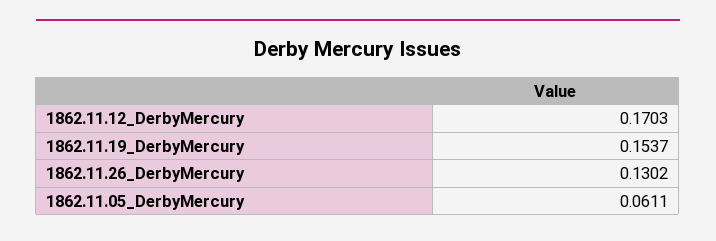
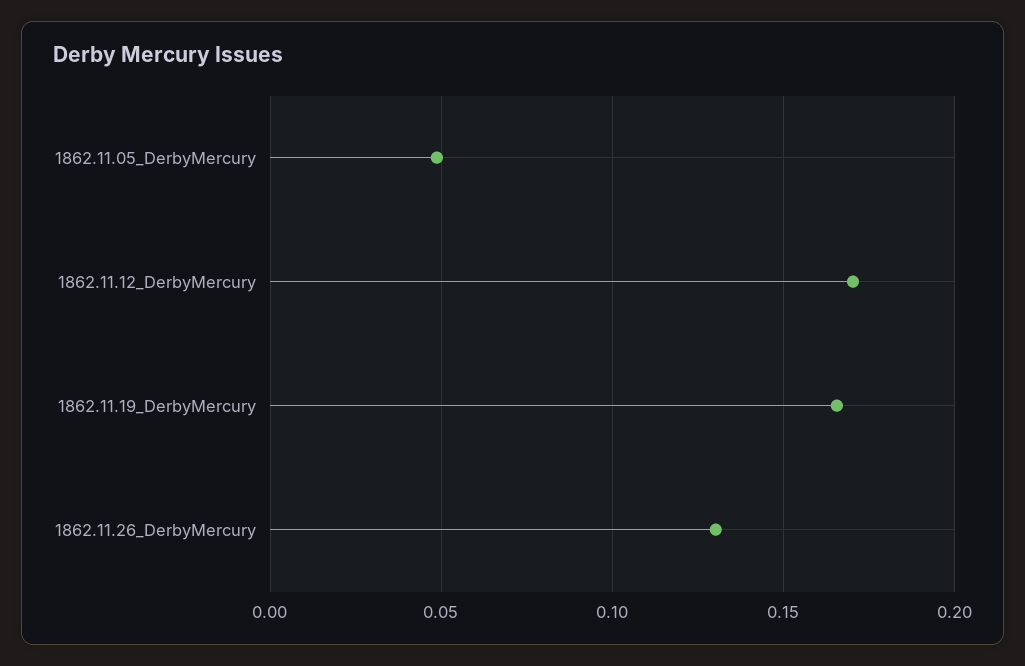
1862.11.19_DerbyMercury: 0.1537 -> 0.165
1862.11.05_DerbyMercury: 0.0611 -> 0.05

